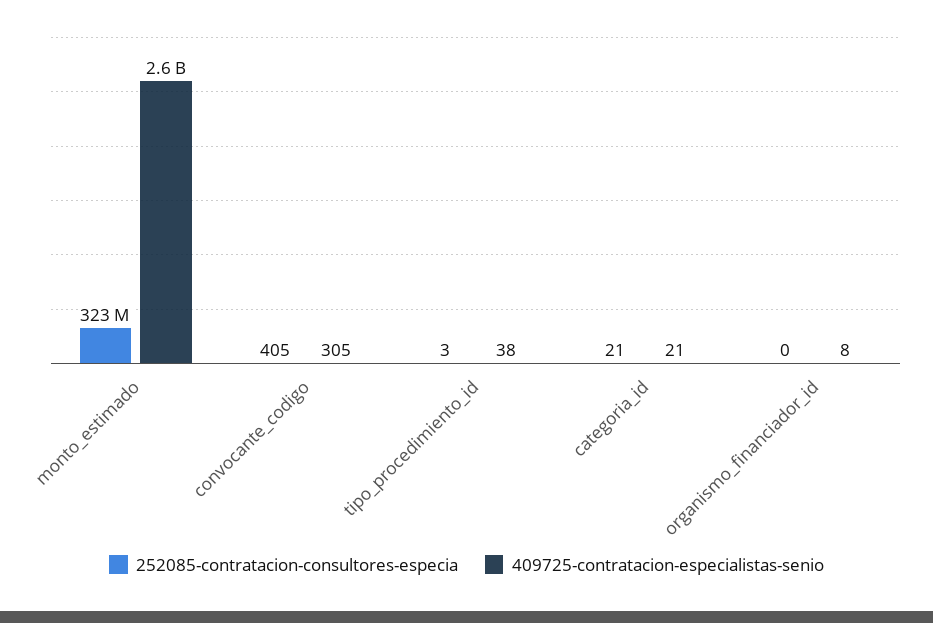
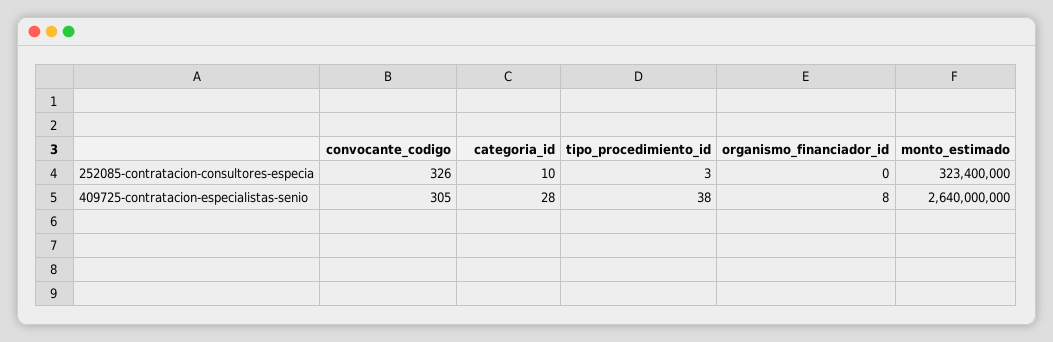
252085-contratacion-consultores-especia, convocante_codigo: 405 -> 326
252085-contratacion-consultores-especia, categoria_id: 21 -> 10
409725-contratacion-especialistas-senio, categoria_id: 21 -> 28

